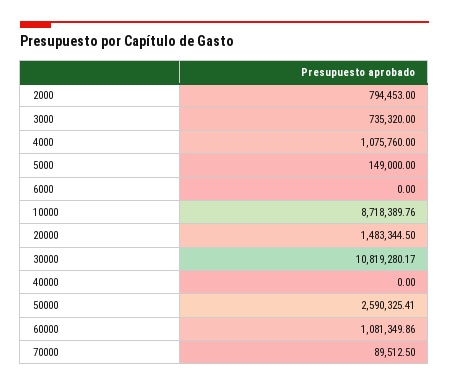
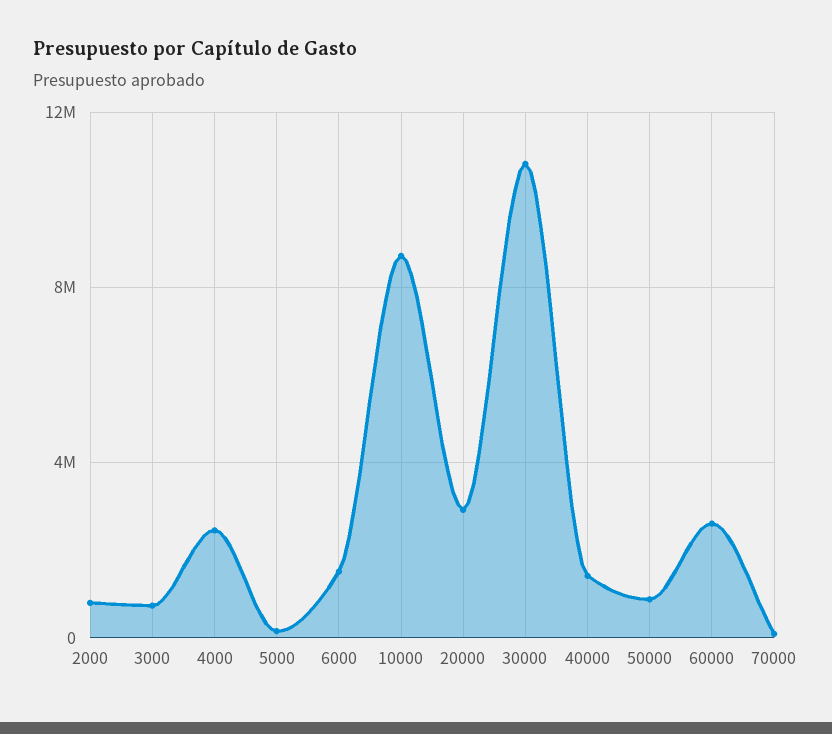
4000: 1075760 -> 2500000
6000: 0 -> 1500000
20000: 1483344.5 -> 3000000
40000: 0 -> 1500000
50000: 2590325.41 -> 1000000
60000: 1081349.86 -> 2500000

